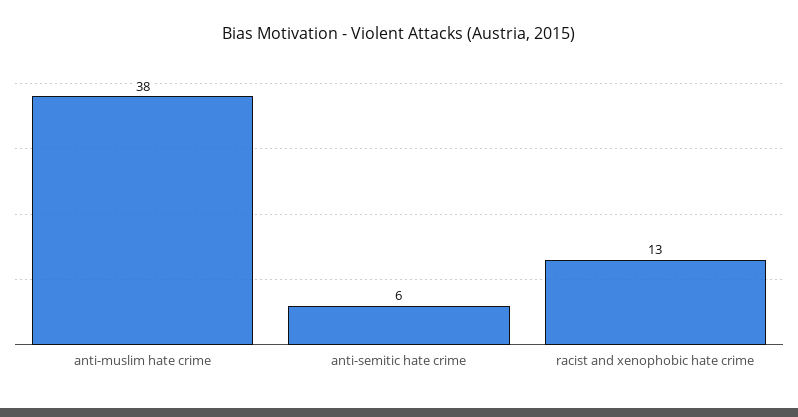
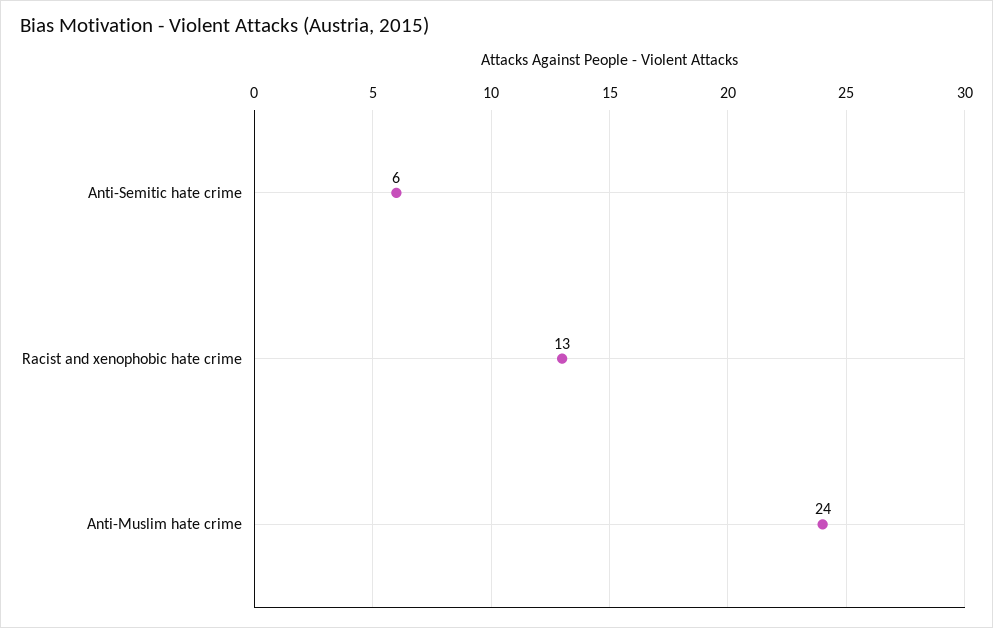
anti-muslim hate crime: 38 -> 24

